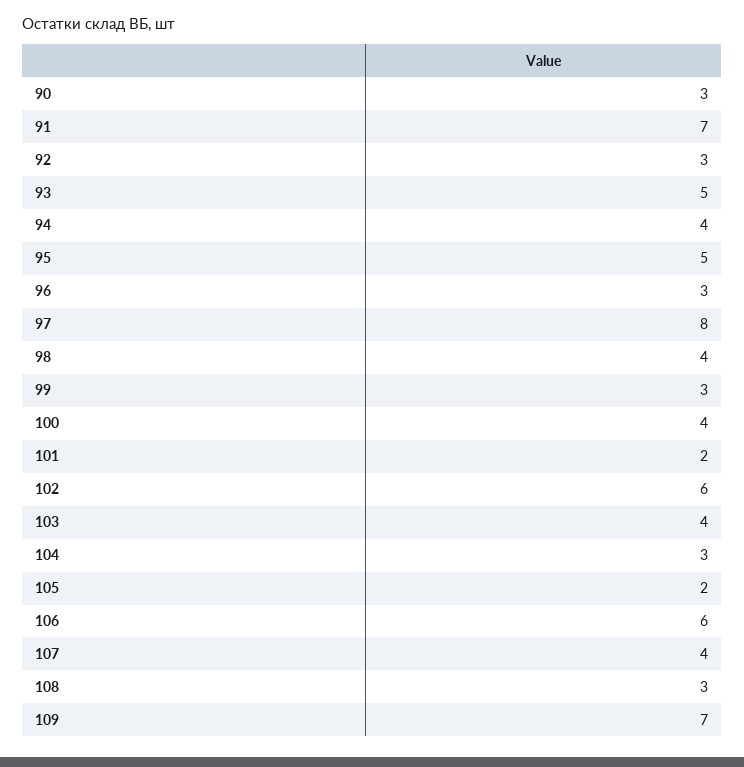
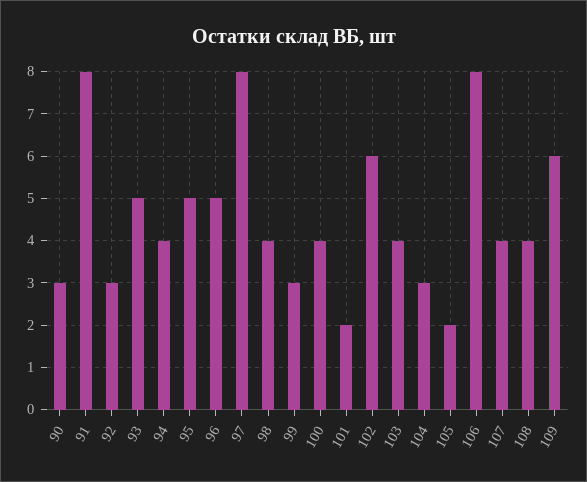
91: 7 -> 8
96: 3 -> 5
106: 6 -> 8
108: 3 -> 4
109: 7 -> 6

